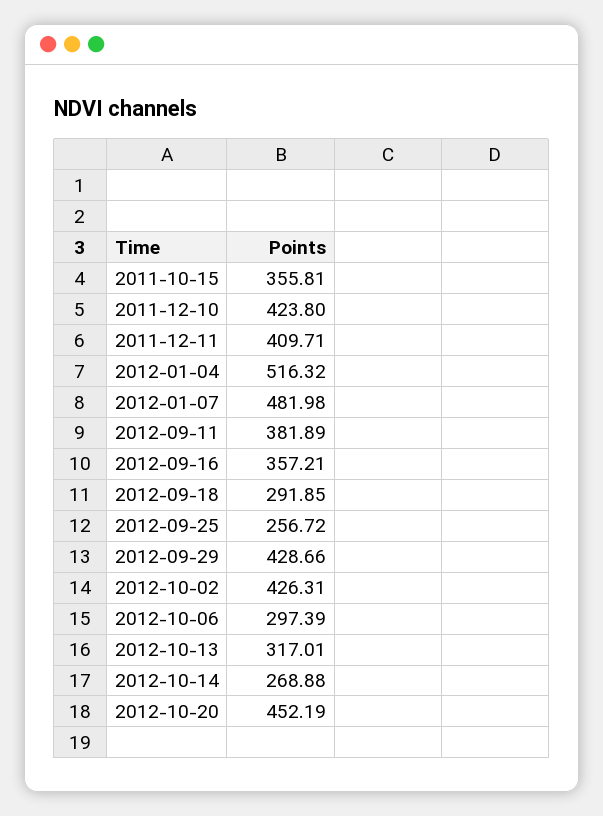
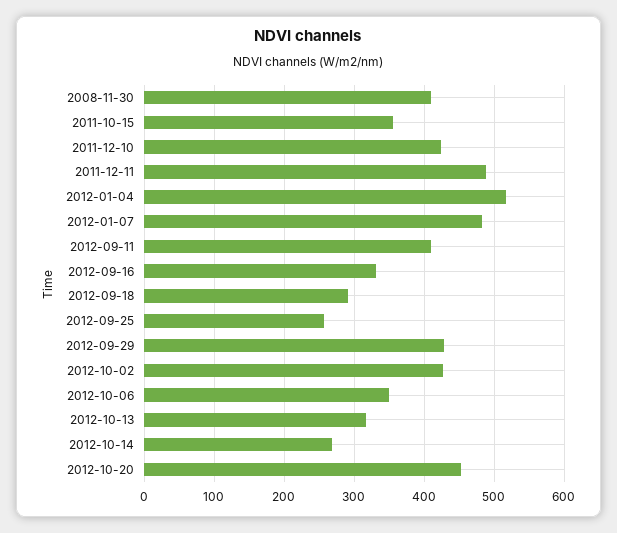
2011-12-11: 409.71 -> 490
2012-09-11: 381.89 -> 410
2012-09-16: 357.21 -> 330
2012-10-06: 297.39 -> 350
2008-11-30: none -> 410

